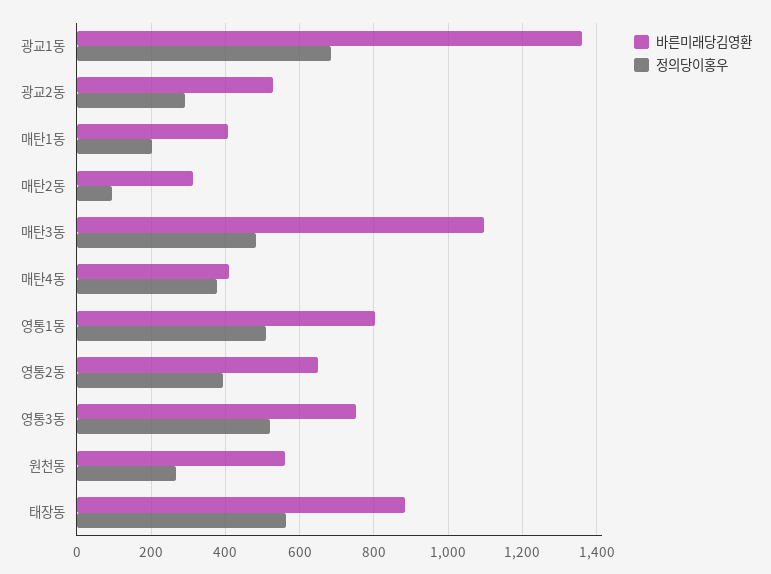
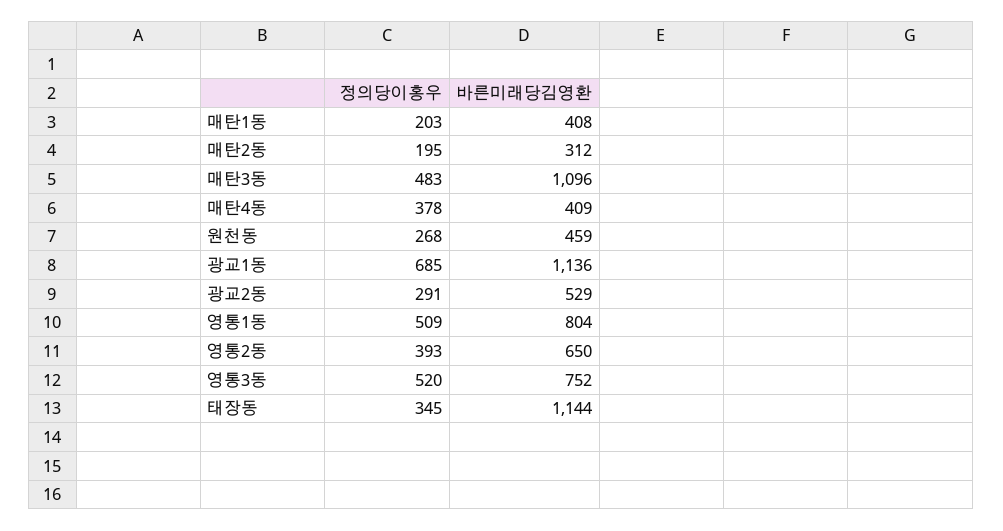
바른미래당김영환, 광교1동: 1360 -> 1136
정의당이홍우, 매탄2동: 100 -> 195
바른미래당김영환, 원천동: 560 -> 459
바른미래당김영환, 태장동: 880 -> 1144
정의당이홍우, 태장동: 560 -> 345

